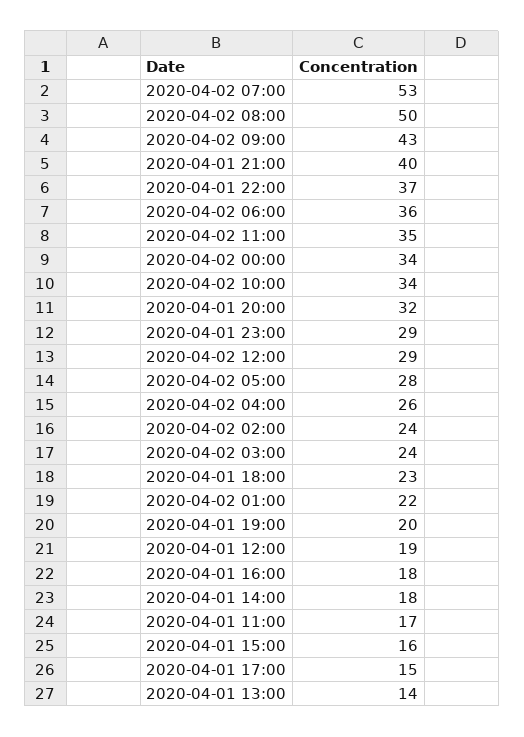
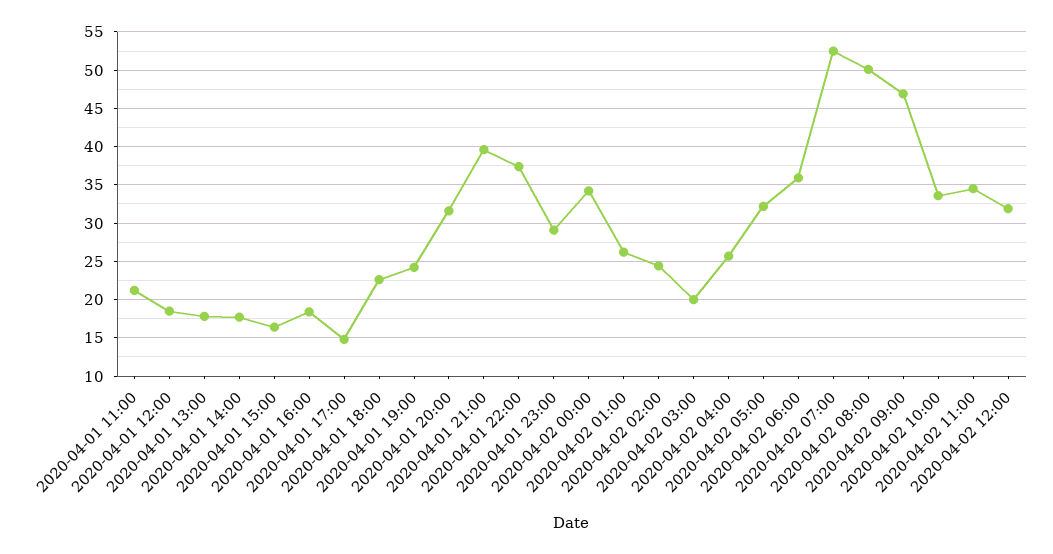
2020-04-02 09:00: 43 -> 47
2020-04-02 12:00: 29 -> 32
2020-04-02 05:00: 28 -> 32
2020-04-02 03:00: 24 -> 20
2020-04-02 01:00: 22 -> 26
2020-04-01 19:00: 20 -> 24
2020-04-01 11:00: 17 -> 21
2020-04-01 13:00: 14 -> 18

